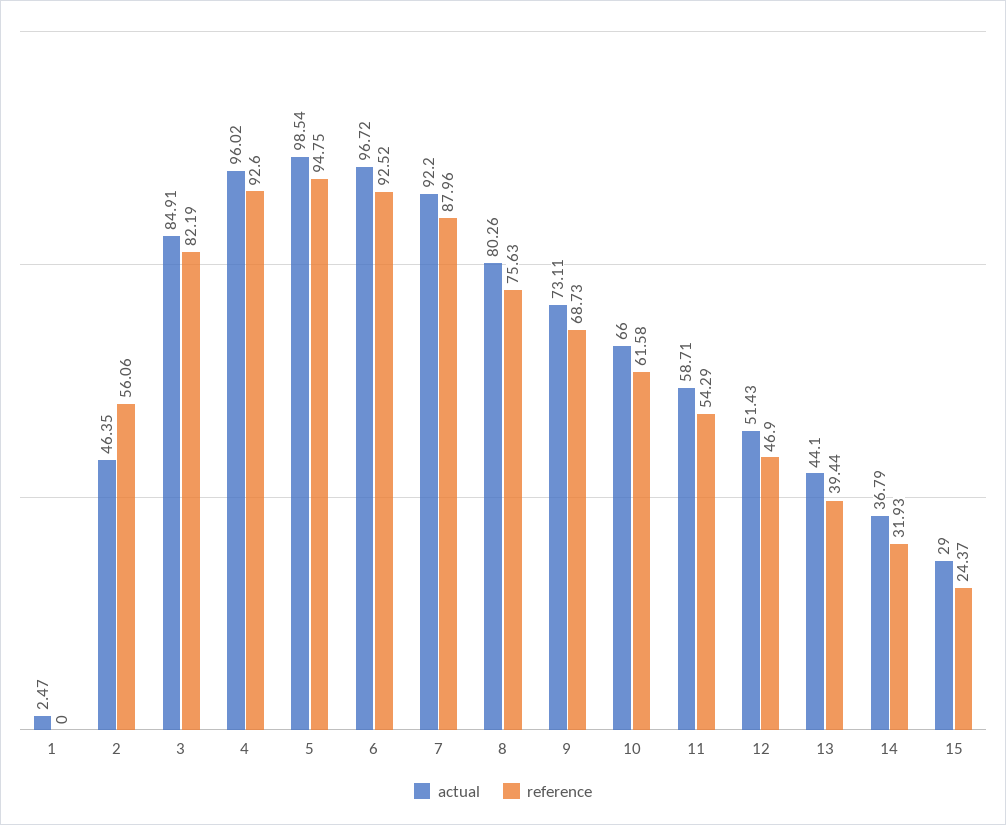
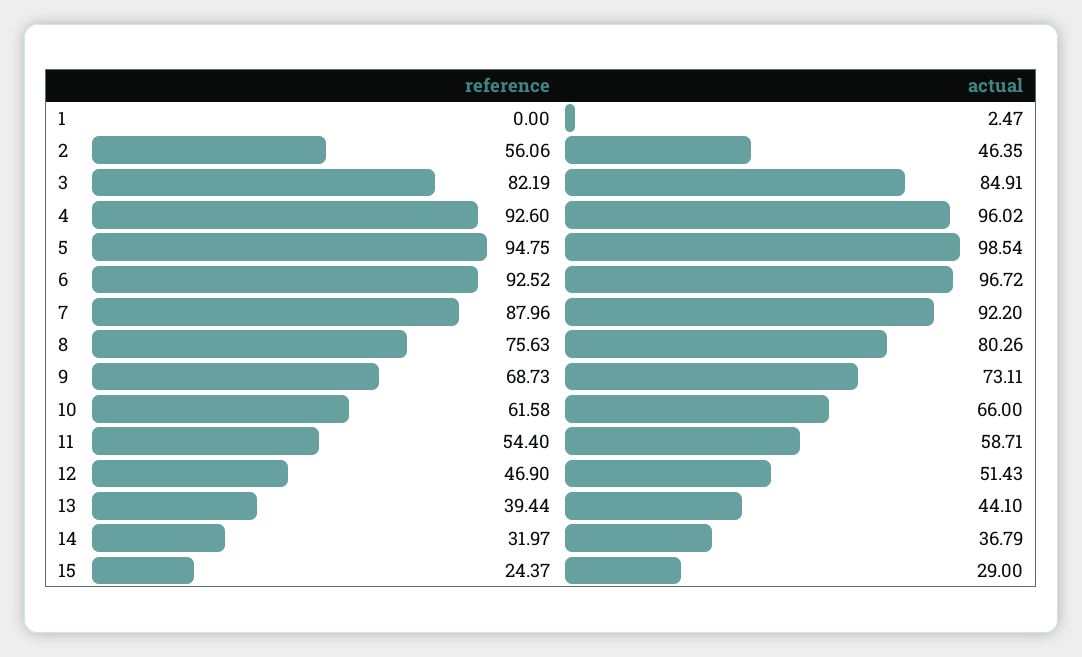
reference, 11: 54.29 -> 54.4
reference, 14: 31.93 -> 31.97

